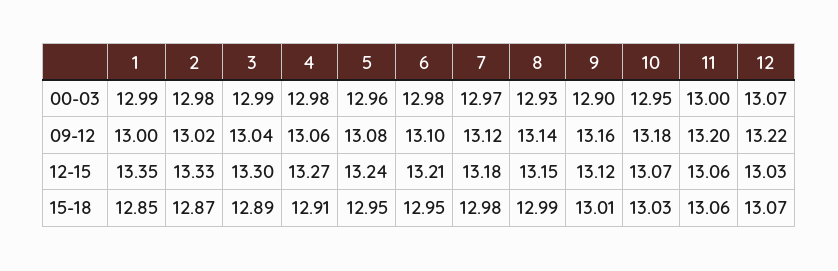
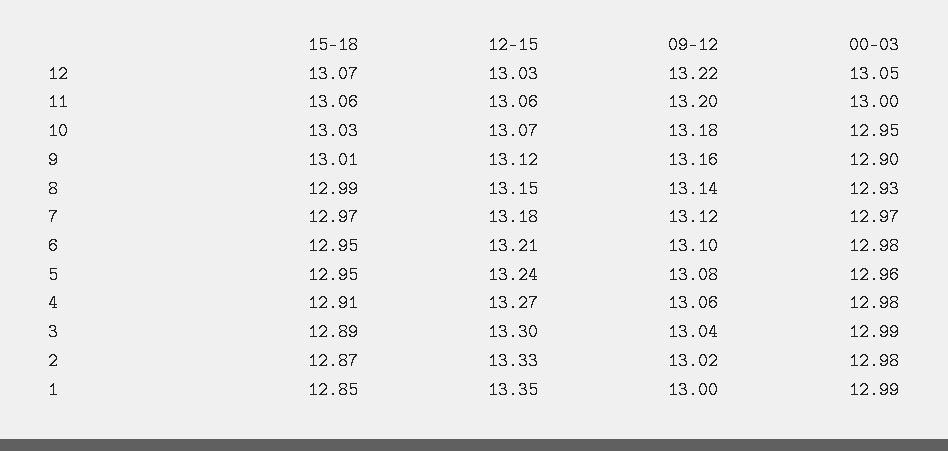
12, 00-03: 13.07 -> 13.05
7, 15-18: 12.98 -> 12.97

